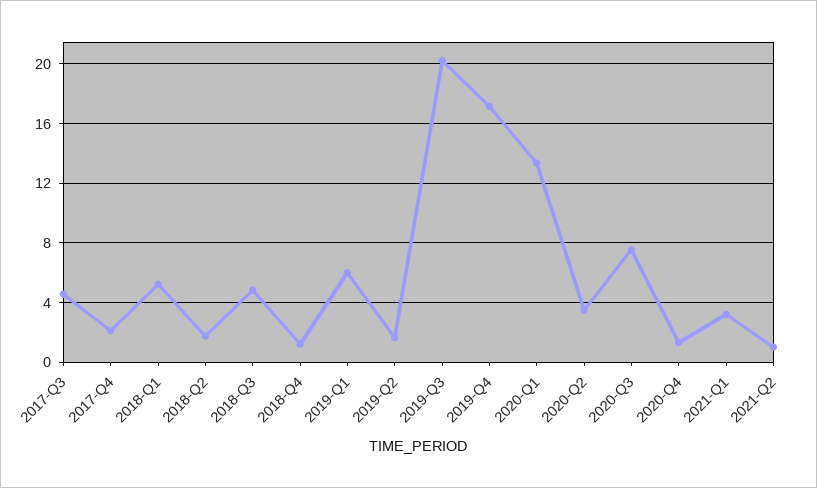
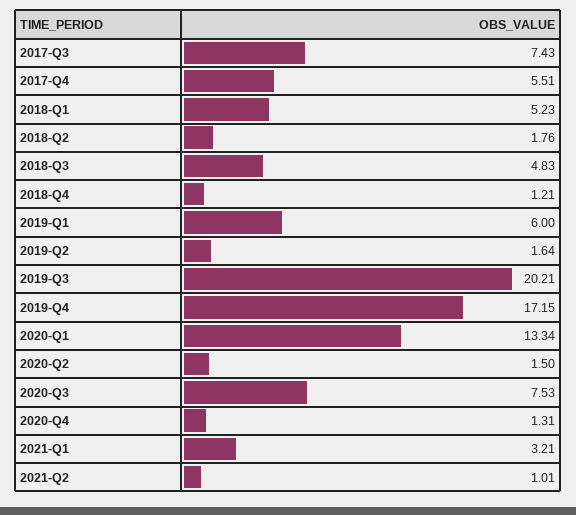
2017-Q3: 4.5 -> 7.43
2017-Q4: 2 -> 5.51
2020-Q2: 3.5 -> 1.5

